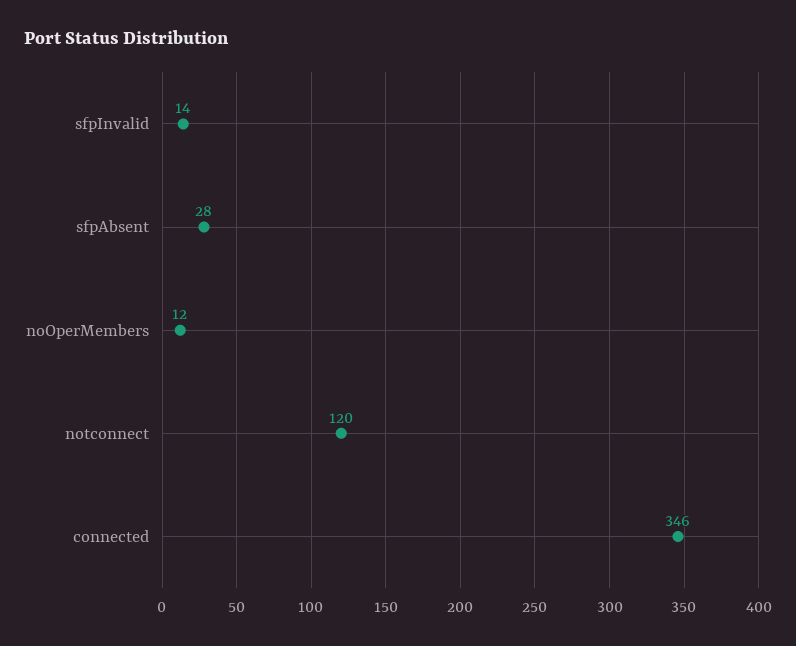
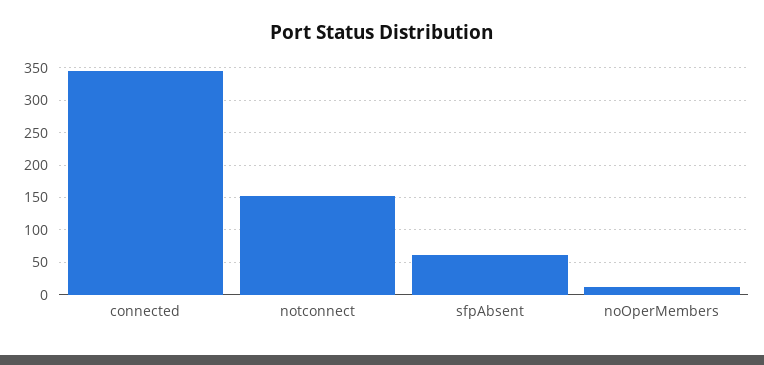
sfpInvalid: 14 -> none
sfpAbsent: 28 -> 60
notconnect: 120 -> 150

